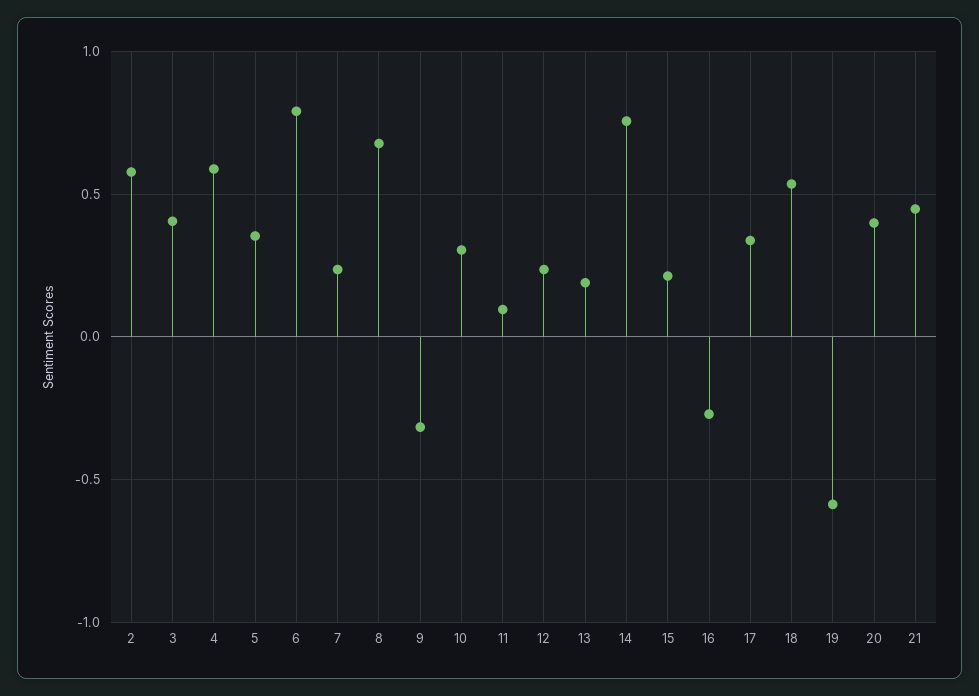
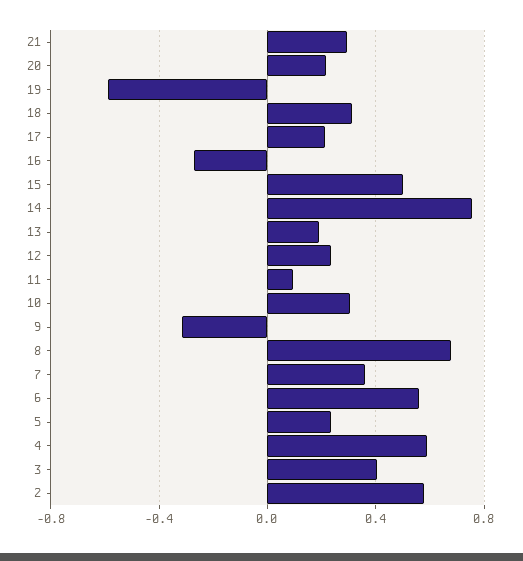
5: 0.35 -> 0.25
6: 0.8 -> 0.55
7: 0.25 -> 0.35
15: 0.2 -> 0.5
17: 0.35 -> 0.2
18: 0.55 -> 0.3
20: 0.4 -> 0.2
21: 0.45 -> 0.3

